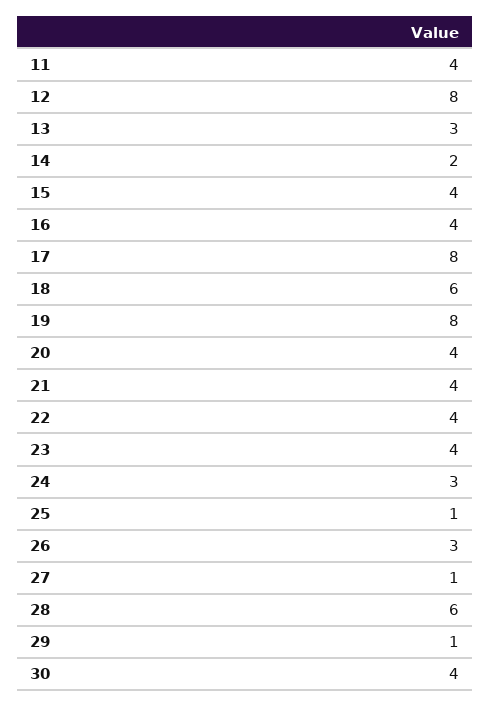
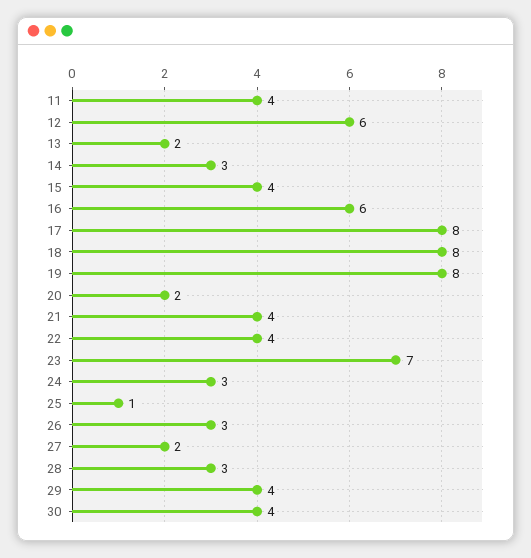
12: 8 -> 6
13: 3 -> 2
14: 2 -> 3
16: 4 -> 6
18: 6 -> 8
20: 4 -> 2
23: 4 -> 7
27: 1 -> 2
28: 6 -> 3
29: 1 -> 4

